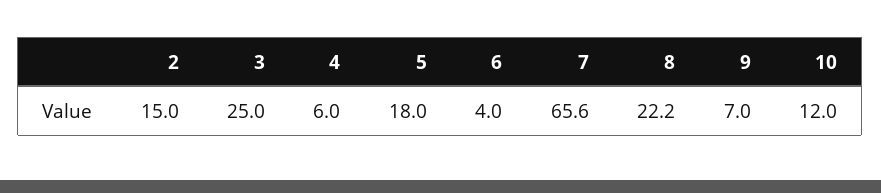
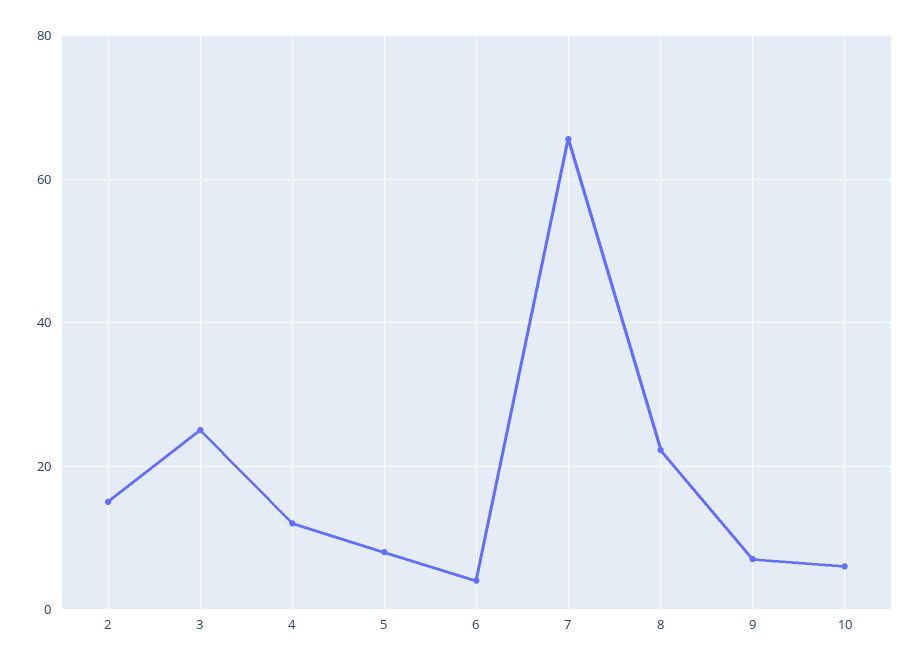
4: 6 -> 12
5: 18 -> 8
10: 12 -> 6

